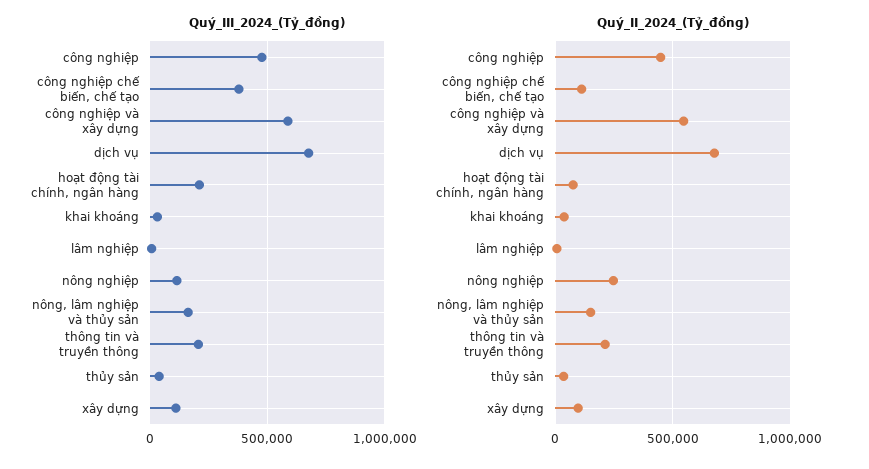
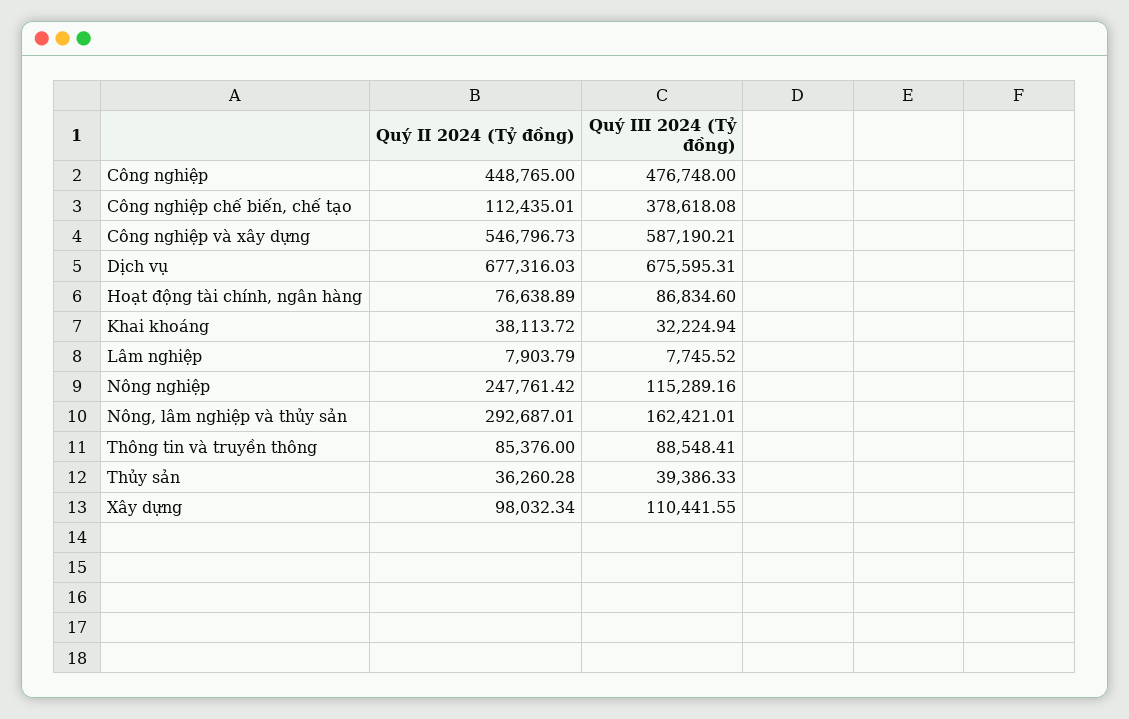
Quý_III_2024_(Tỷ_đồng), hoạt động tài chính, ngân hàng: 200000 -> 86834.6
Quý_III_2024_(Tỷ_đồng), thông tin và truyền thông: 200000 -> 88548.41
Quý_II_2024_(Tỷ_đồng), nông, lâm nghiệp và thủy sản: 150000 -> 292687.01
Quý_II_2024_(Tỷ_đồng), thông tin và truyền thông: 200000 -> 85376

